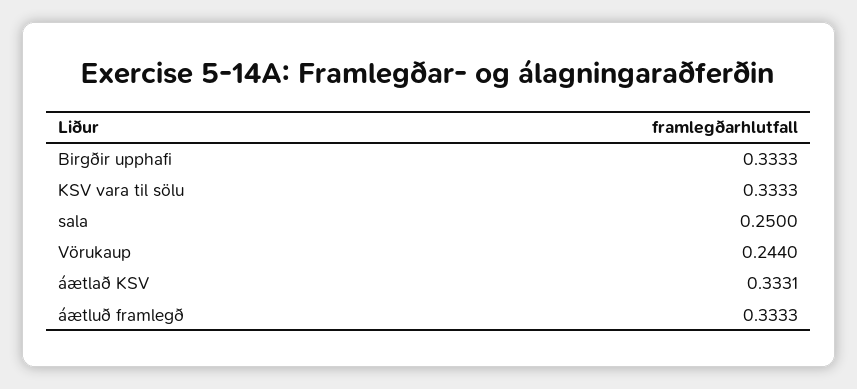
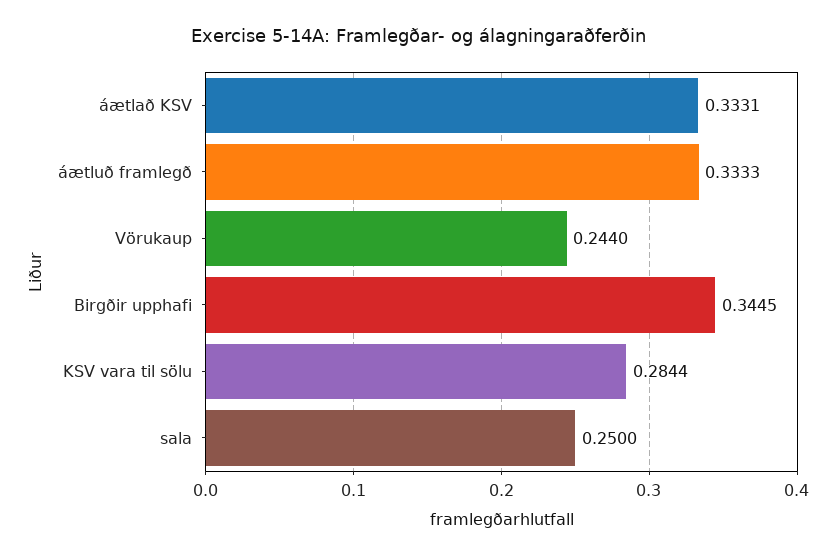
Birgðir upphafi: 0.3333 -> 0.3445
KSV vara til sölu: 0.3333 -> 0.2844

